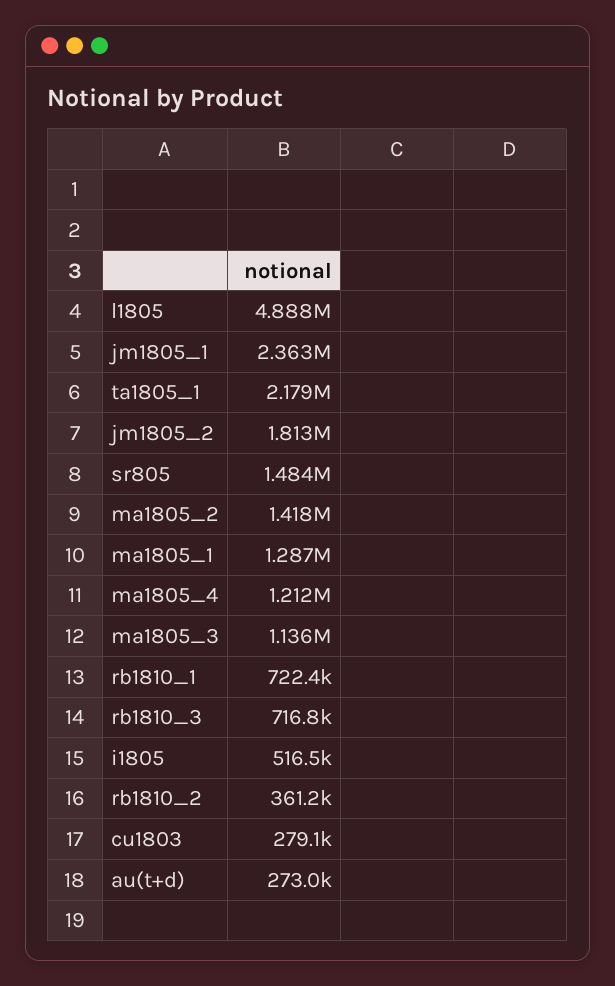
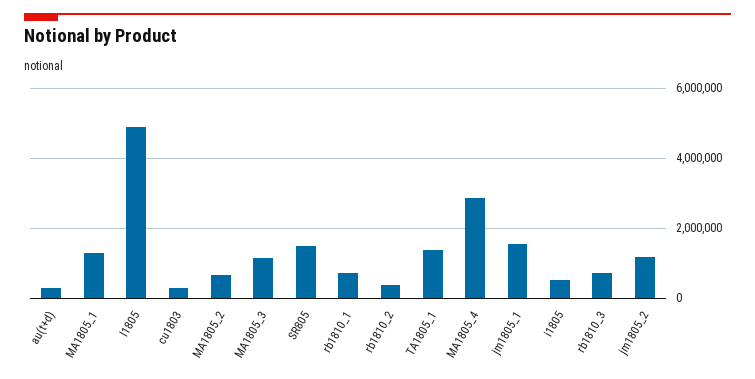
jm1805_1: 2363000 -> 1600000
ta1805_1: 2179000 -> 1400000
jm1805_2: 1813000 -> 1200000
ma1805_2: 1418000 -> 600000
ma1805_4: 1212000 -> 2800000

